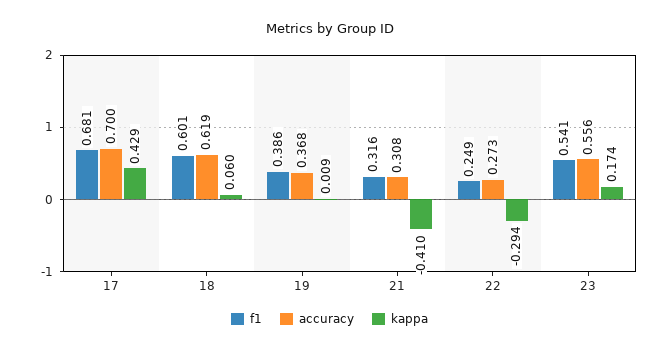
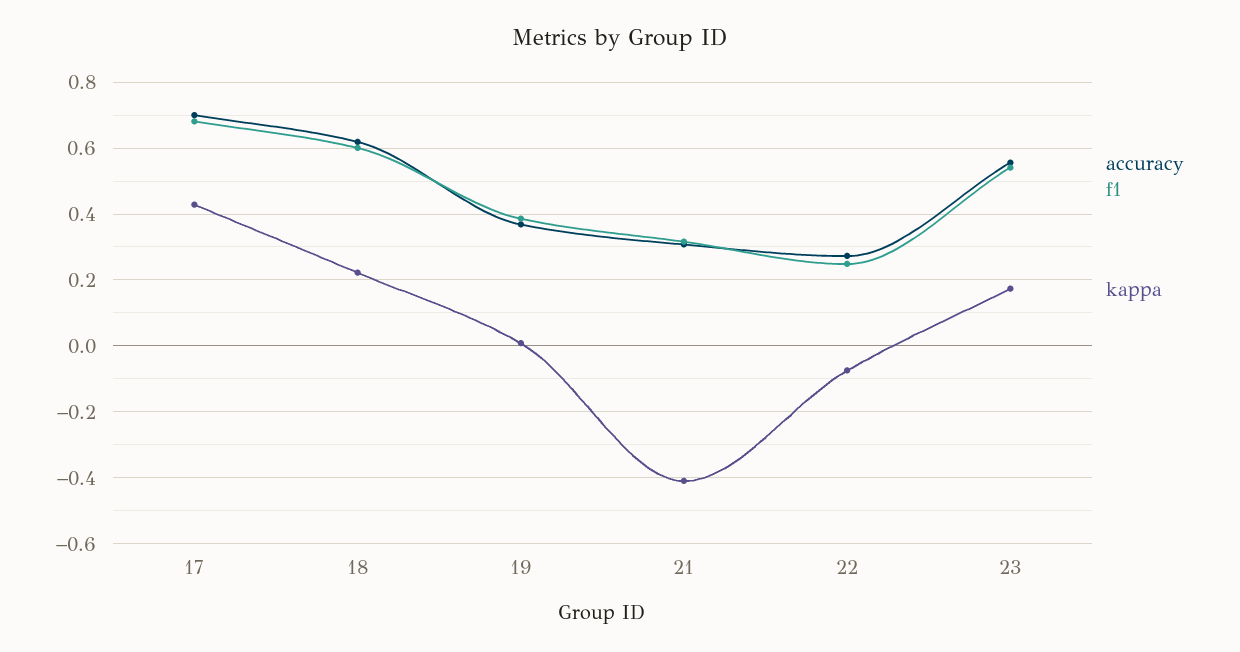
kappa, 18: 0.06 -> 0.22
kappa, 22: -0.294 -> -0.08

